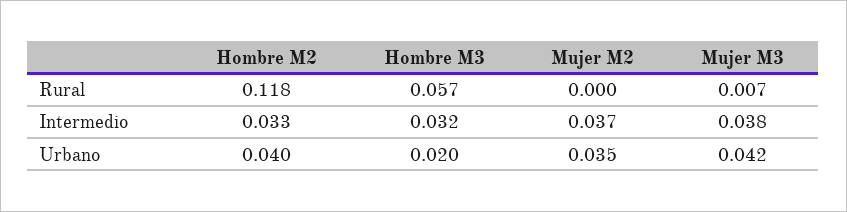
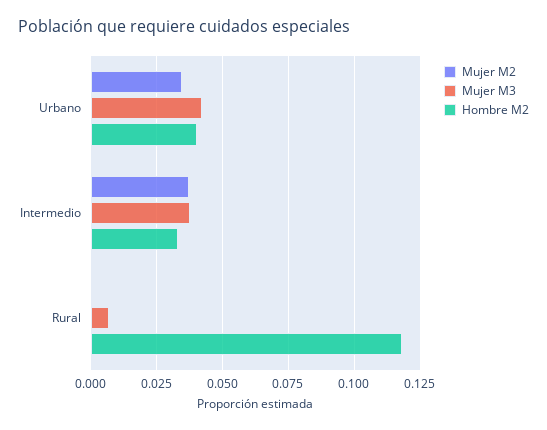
Hombre M3, Rural: 0.057 -> none
Hombre M3, Intermedio: 0.032 -> none
Hombre M3, Urbano: 0.02 -> none

